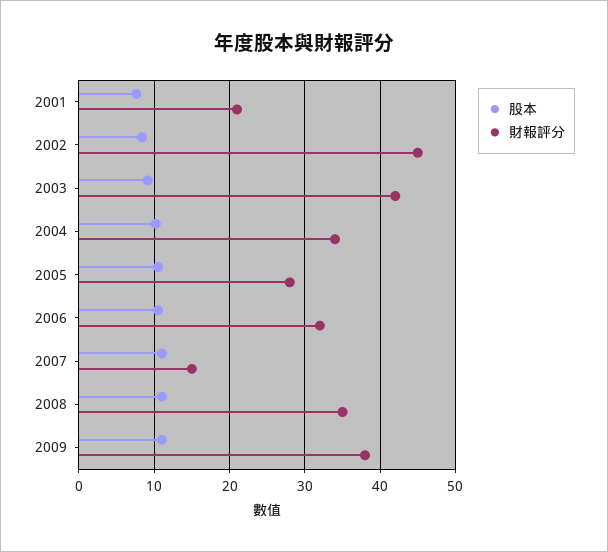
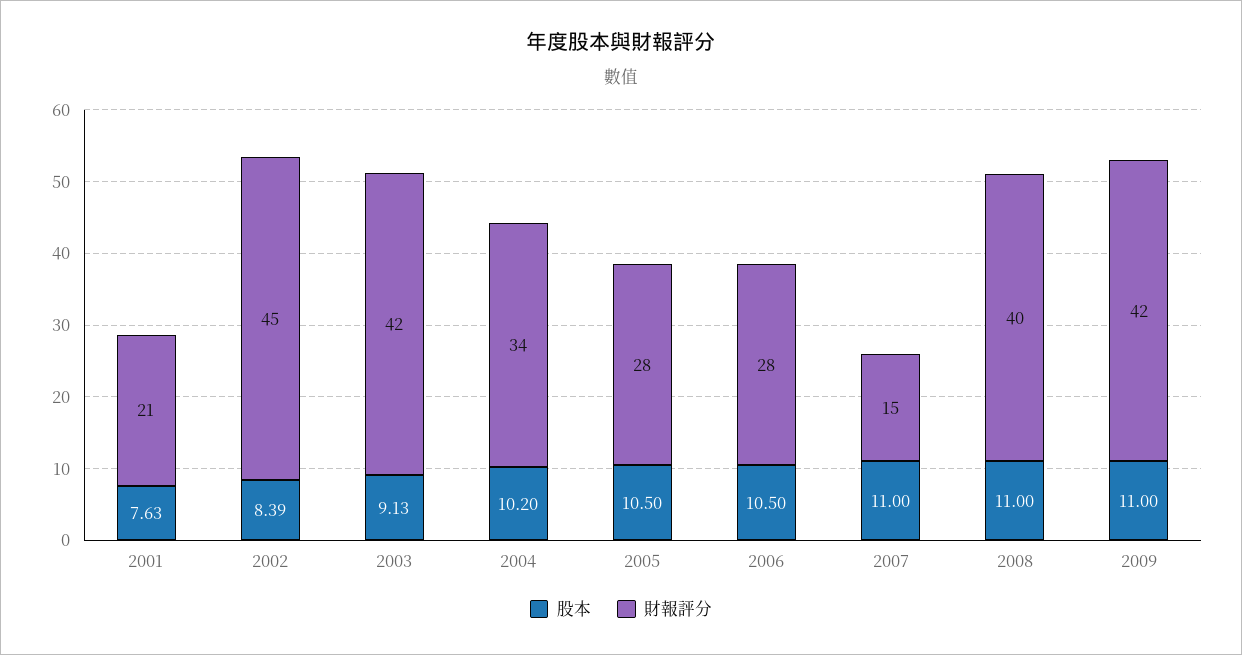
財報評分, 2006: 32 -> 28
財報評分, 2008: 35 -> 40
財報評分, 2009: 38 -> 42

